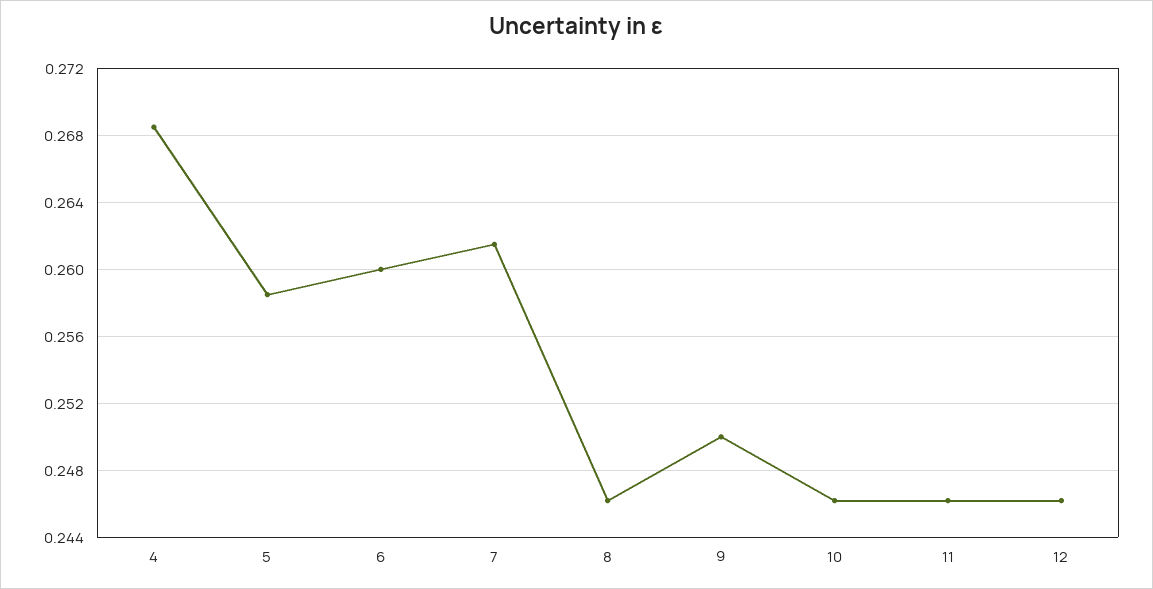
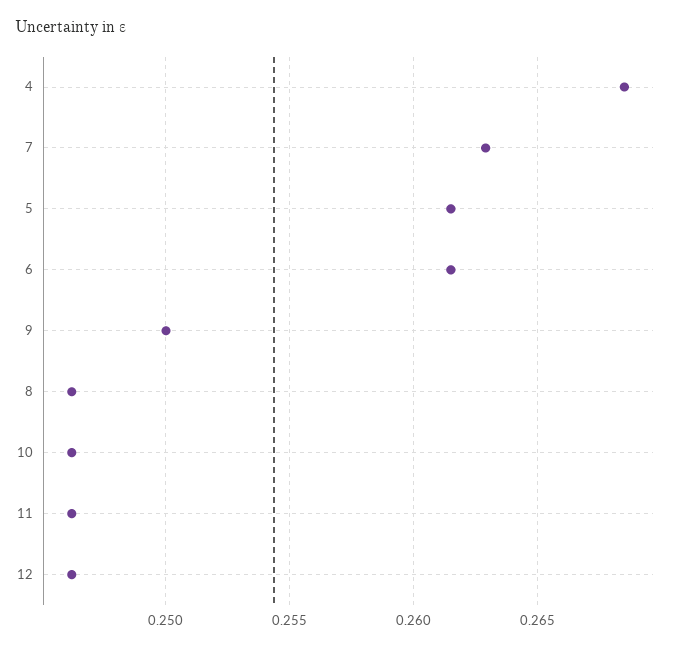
5: 0.2585 -> 0.2615
6: 0.26 -> 0.2615
7: 0.2615 -> 0.263

